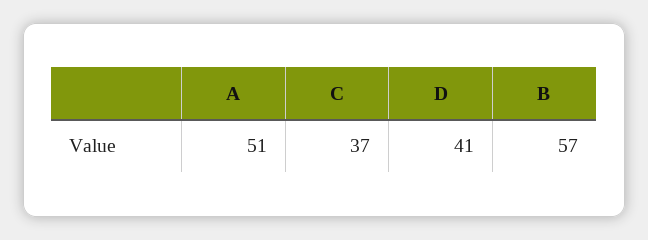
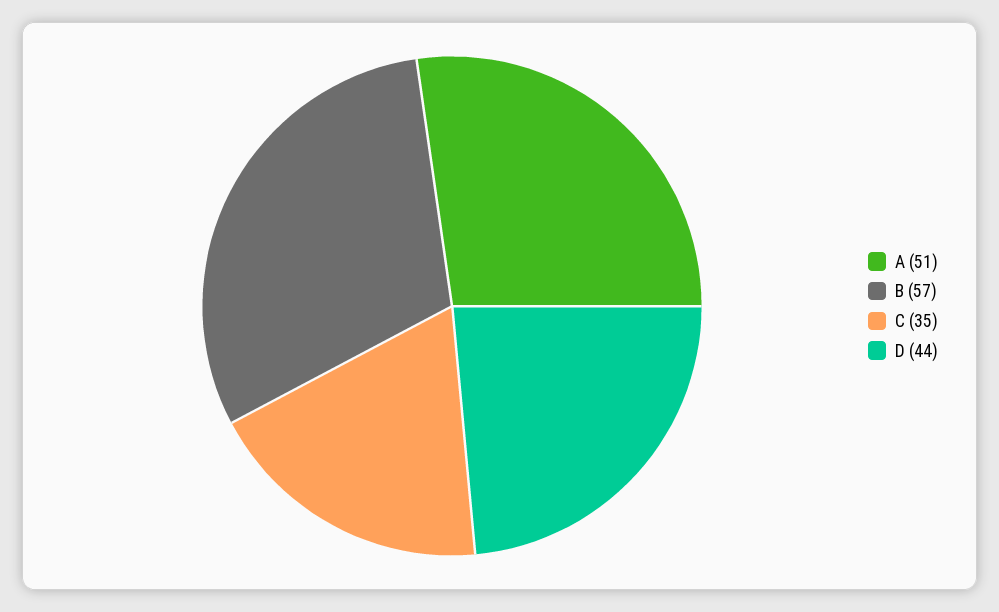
C: 37 -> 35
D: 41 -> 44

